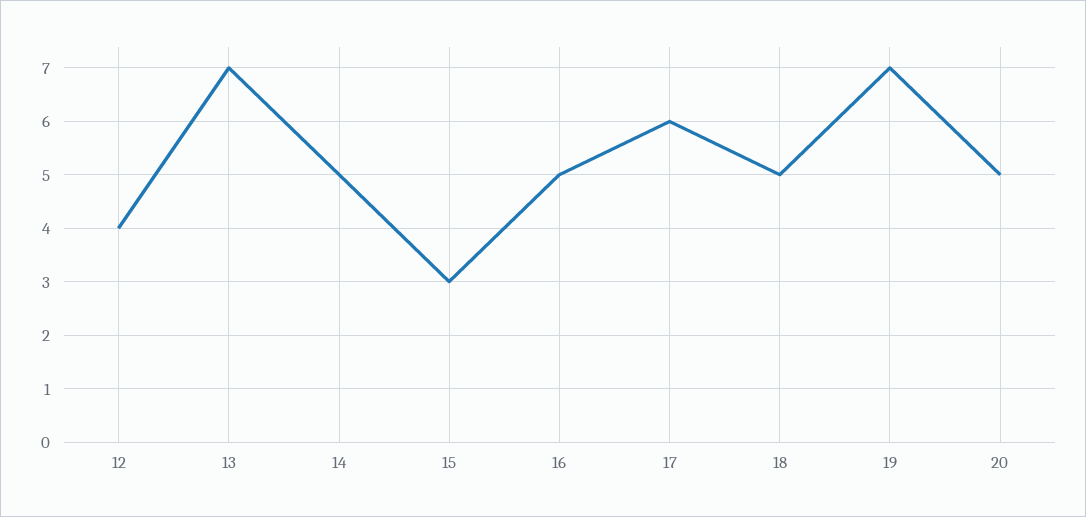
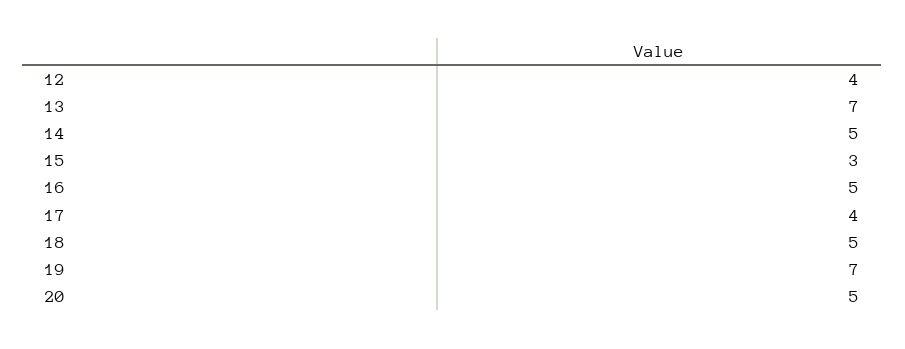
17: 6 -> 4

